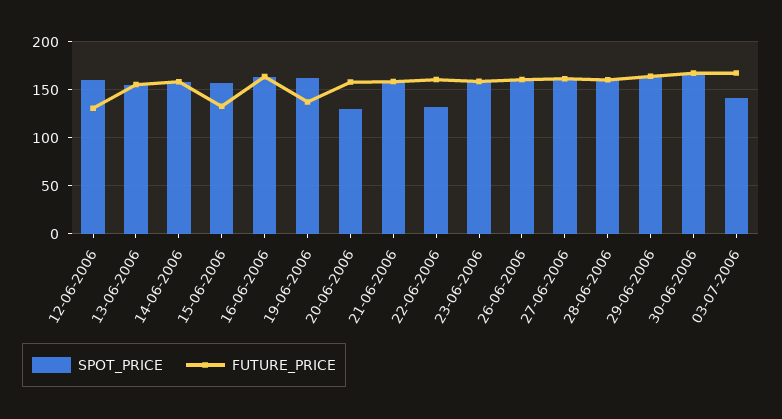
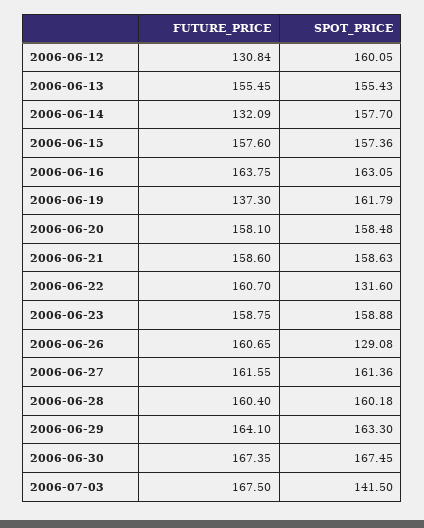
FUTURE_PRICE, 14-06-2006: 160 -> 132.09
FUTURE_PRICE, 15-06-2006: 130 -> 157.6
SPOT_PRICE, 20-06-2006: 130 -> 158.48
SPOT_PRICE, 26-06-2006: 160 -> 129.08

